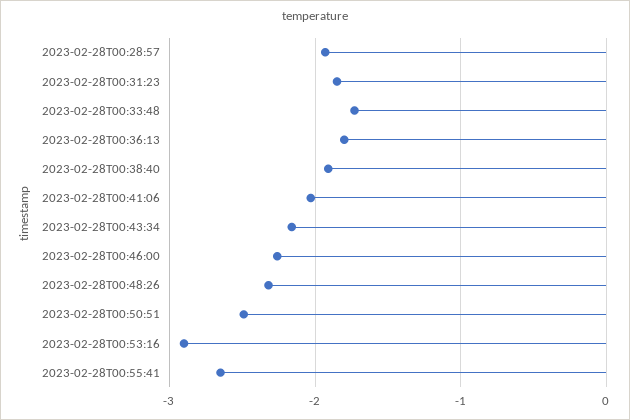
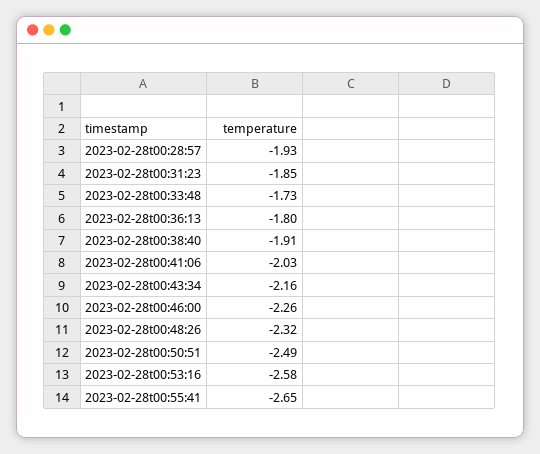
2023-02-28T00:53:16: -2.9 -> -2.58

